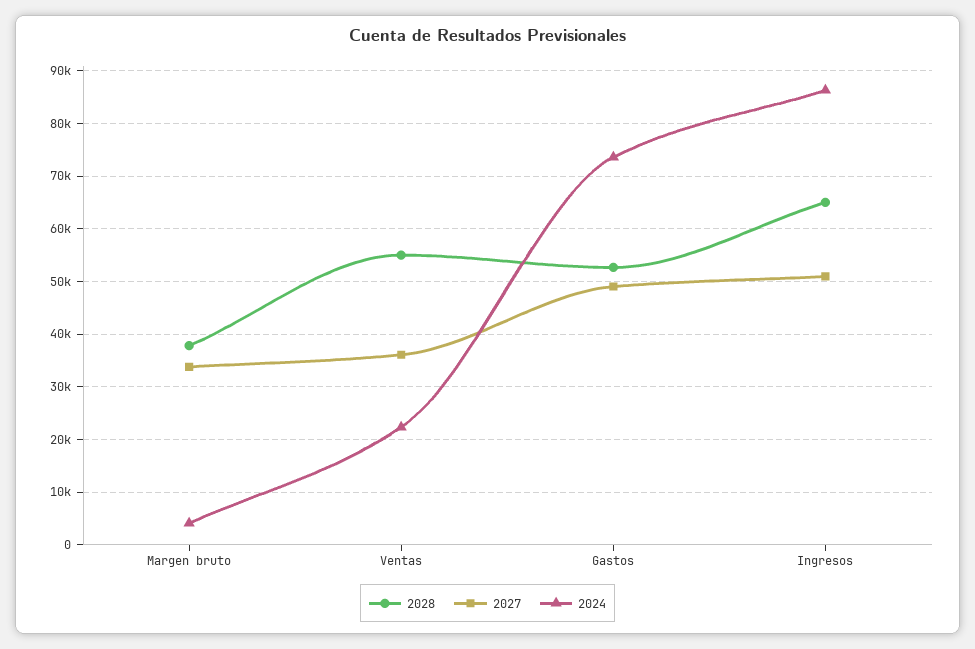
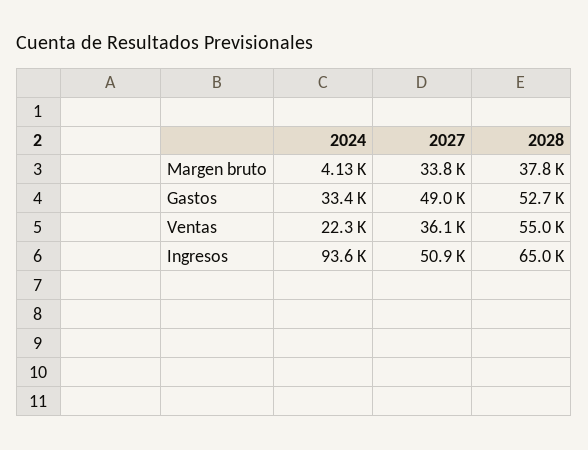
2024, Gastos: 74000 -> 33400
2024, Ingresos: 86000 -> 93600

